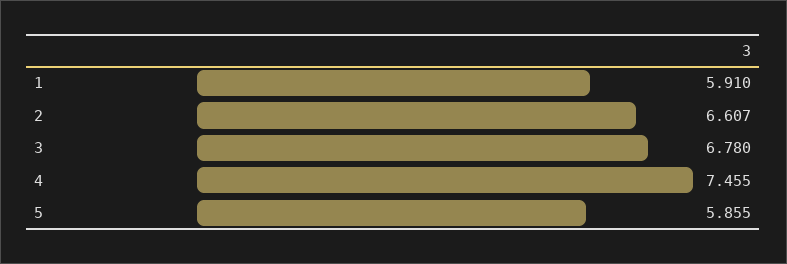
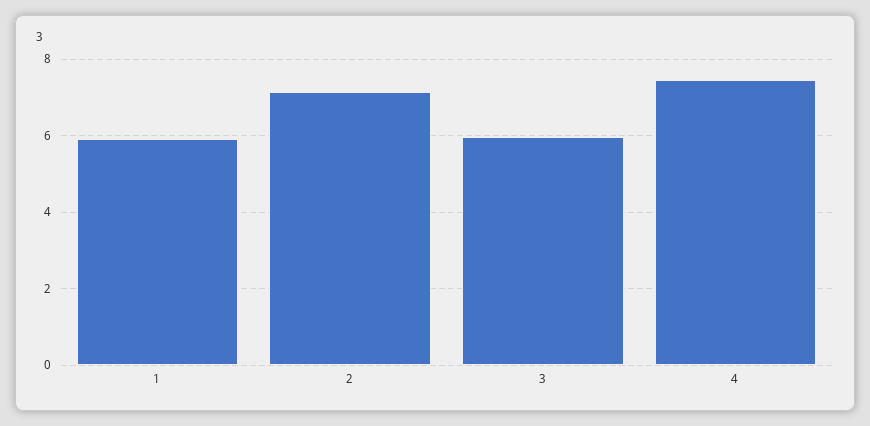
2: 6.607 -> 7.2
3: 6.78 -> 6
5: 5.855 -> none

